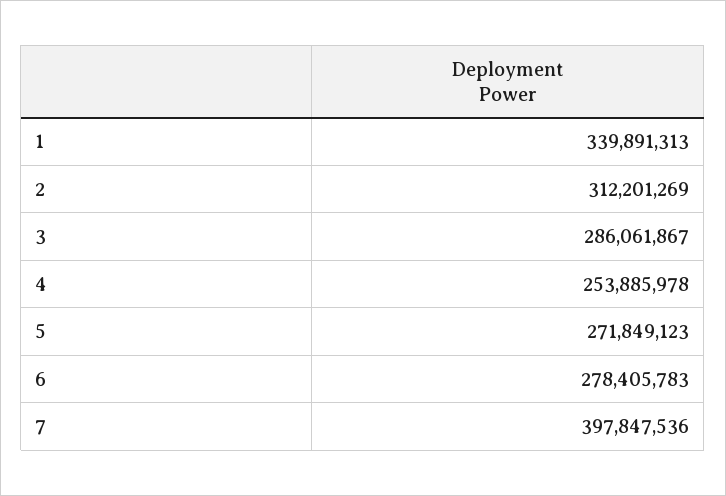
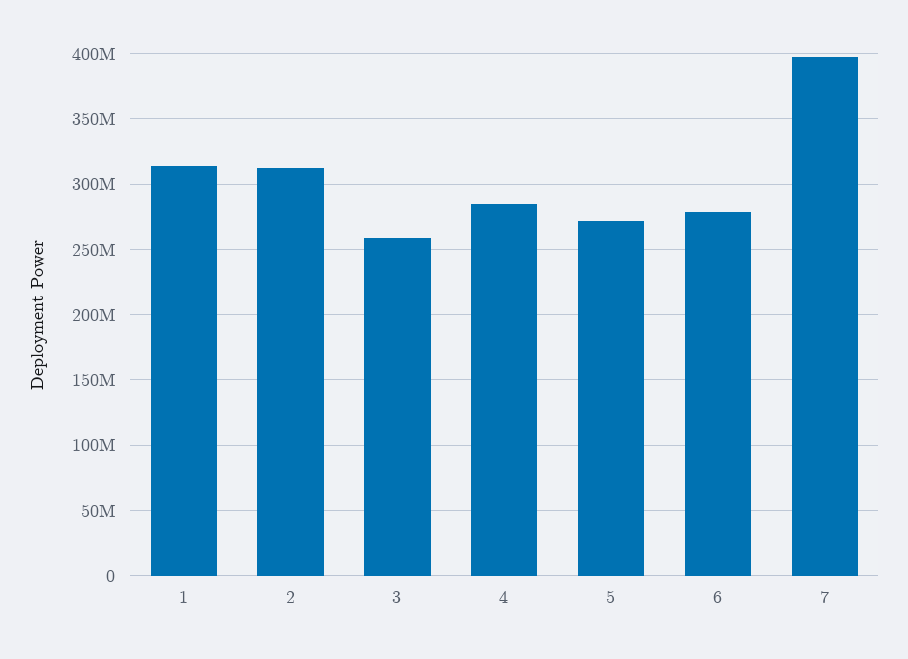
1: 339891313 -> 315000000
3: 286061867 -> 260000000
4: 253885978 -> 285000000

